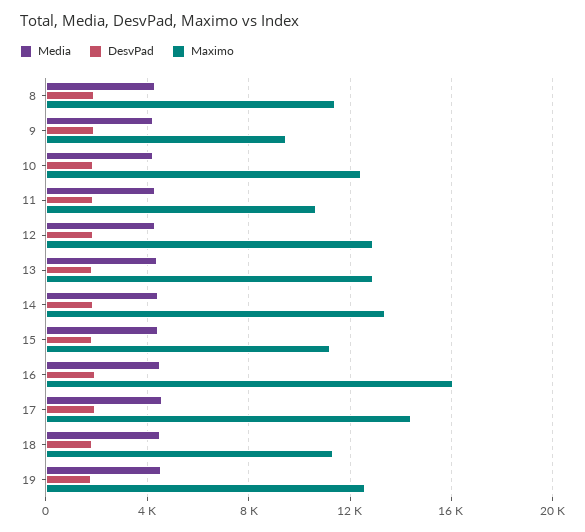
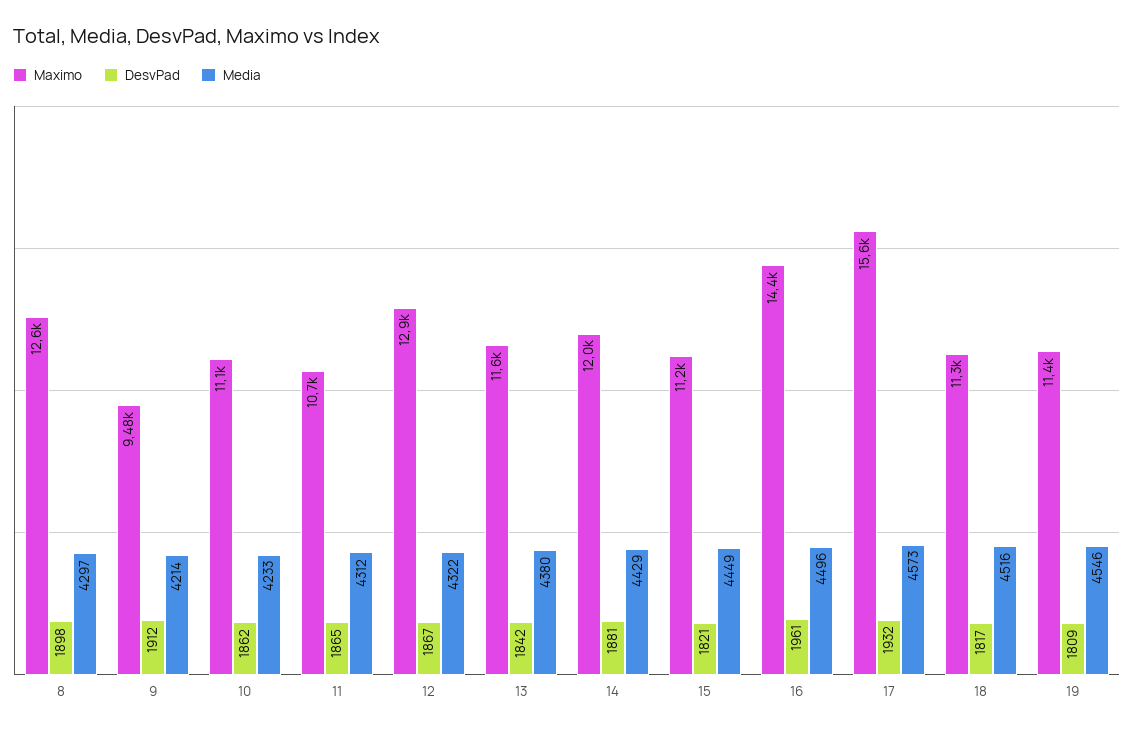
Maximo, 8: 11500 -> 12600
Maximo, 10: 12500 -> 11100
Maximo, 13: 13000 -> 11600
Maximo, 14: 13500 -> 12000
Maximo, 16: 16000 -> 14400
Maximo, 17: 14500 -> 15600
Maximo, 19: 12500 -> 11400

